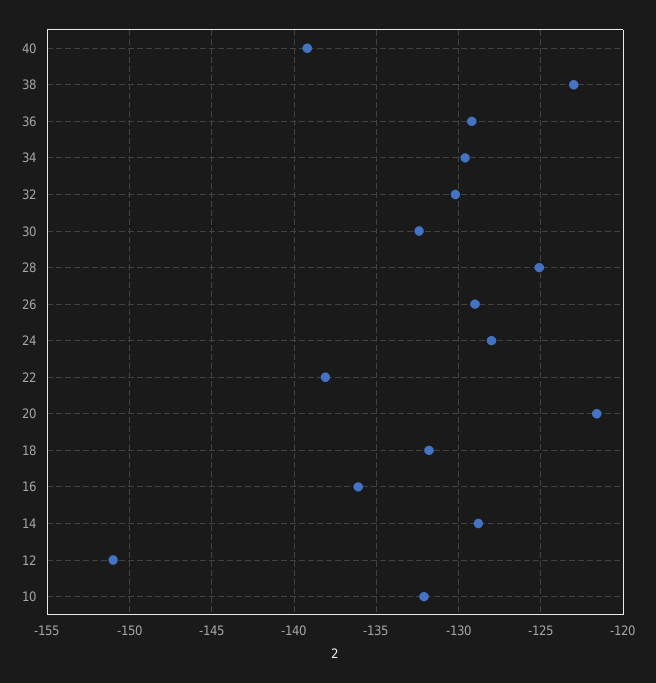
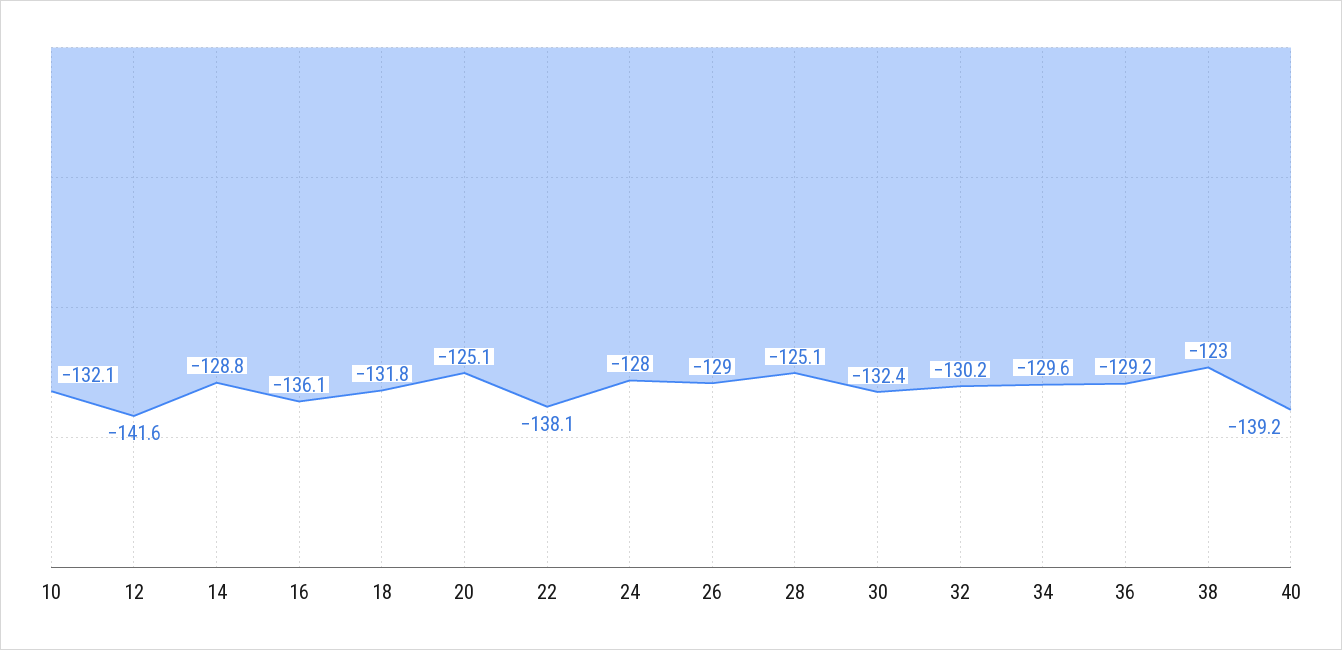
20: -121.5 -> -125.1
12: -151 -> -141.6

